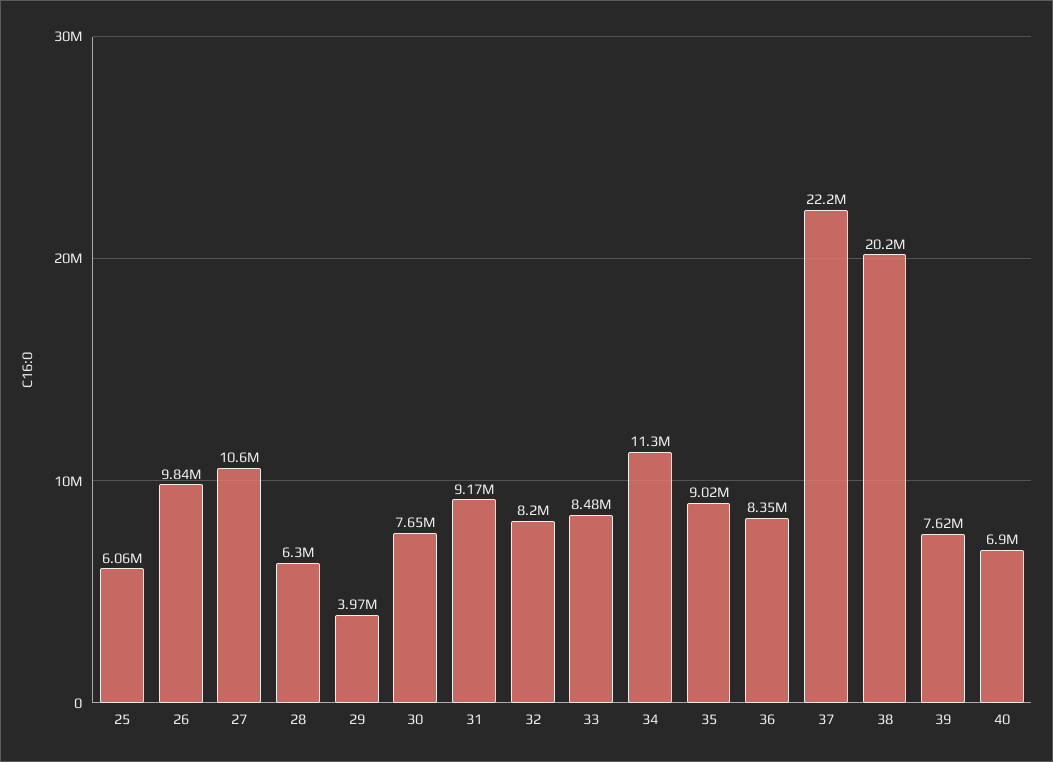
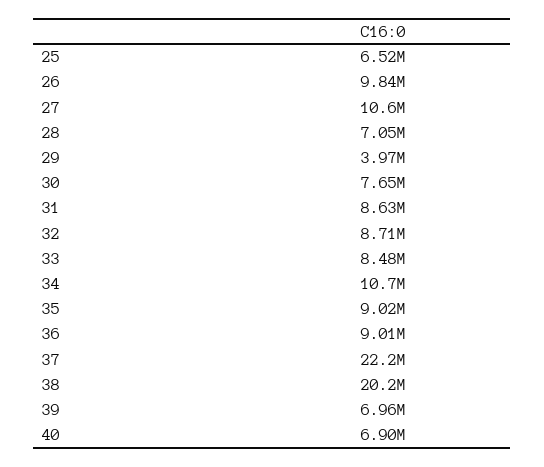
25: 6060000 -> 6520000
28: 6300000 -> 7050000
31: 9170000 -> 8630000
32: 8200000 -> 8710000
34: 11300000 -> 10700000
36: 8350000 -> 9010000
39: 7620000 -> 6960000

